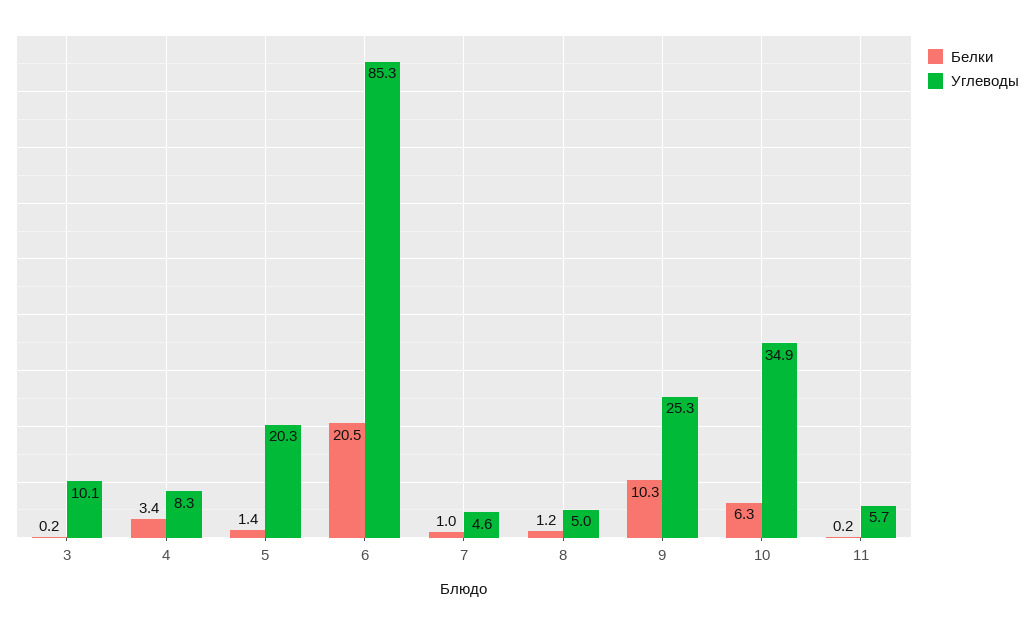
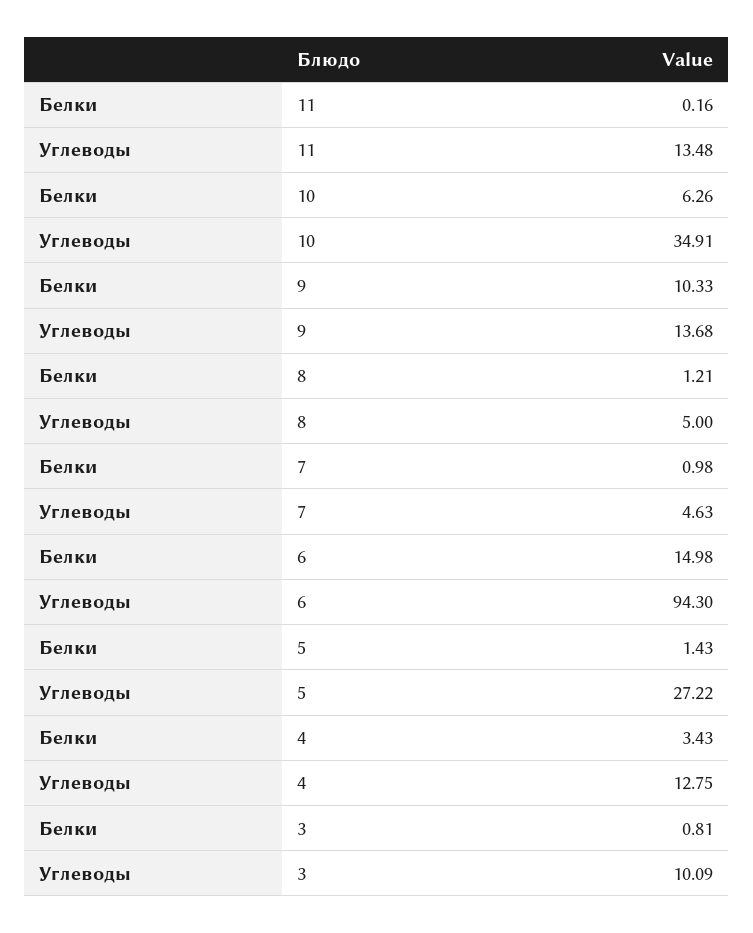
Белки, 3: 0.2 -> 0.81
Углеводы, 4: 8.3 -> 12.75
Углеводы, 5: 20.3 -> 27.22
Белки, 6: 20.5 -> 14.98
Углеводы, 6: 85.3 -> 94.3
Углеводы, 9: 25.3 -> 13.68
Углеводы, 11: 5.7 -> 13.48

